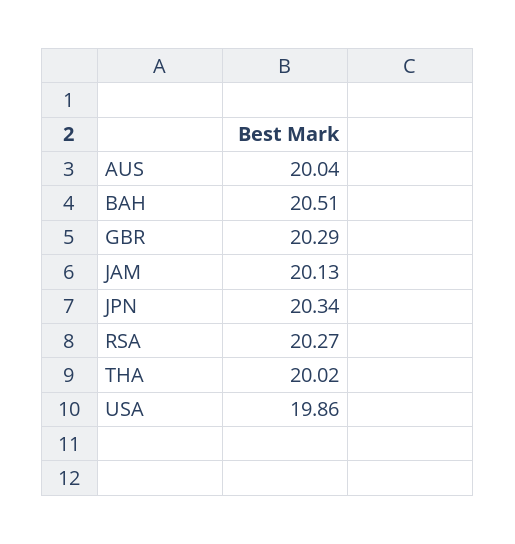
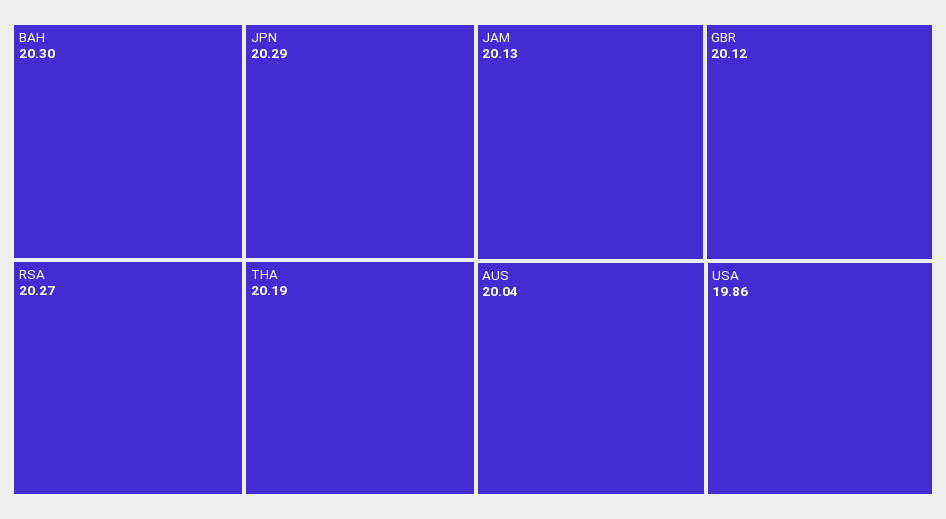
BAH: 20.51 -> 20.3
GBR: 20.29 -> 20.12
JPN: 20.34 -> 20.29
THA: 20.02 -> 20.19

